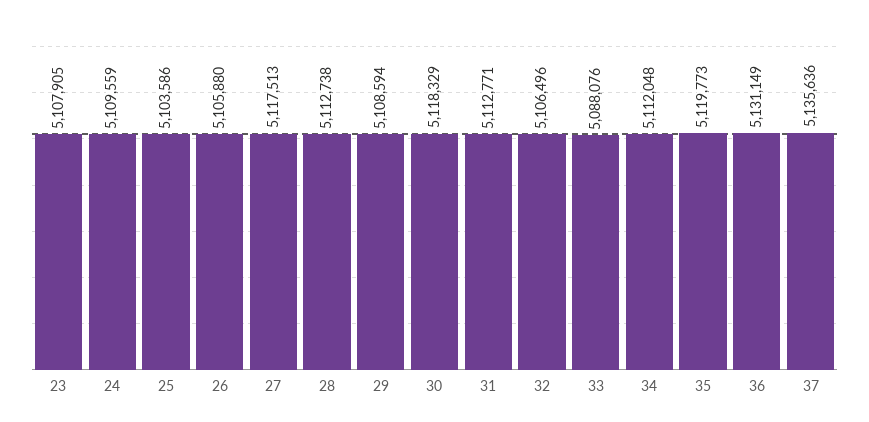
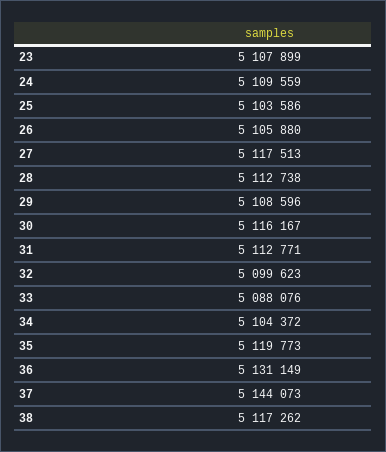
23: 5107905 -> 5107899
29: 5108594 -> 5108596
30: 5118329 -> 5116167
32: 5106496 -> 5099623
34: 5112048 -> 5104372
37: 5135636 -> 5144073
38: none -> 5117262

